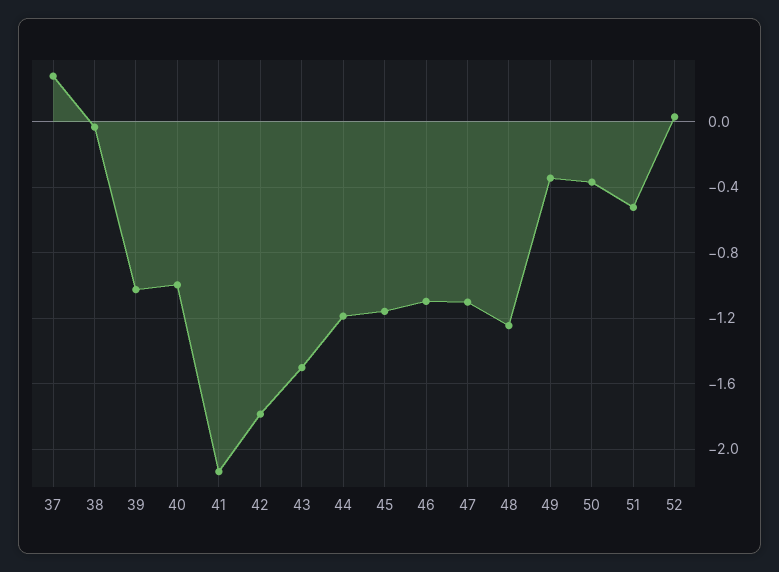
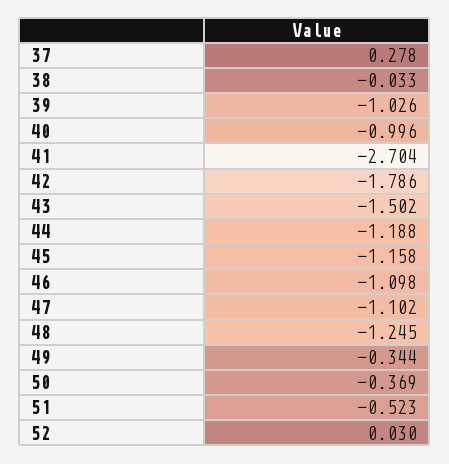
41: -2.15 -> -2.704

